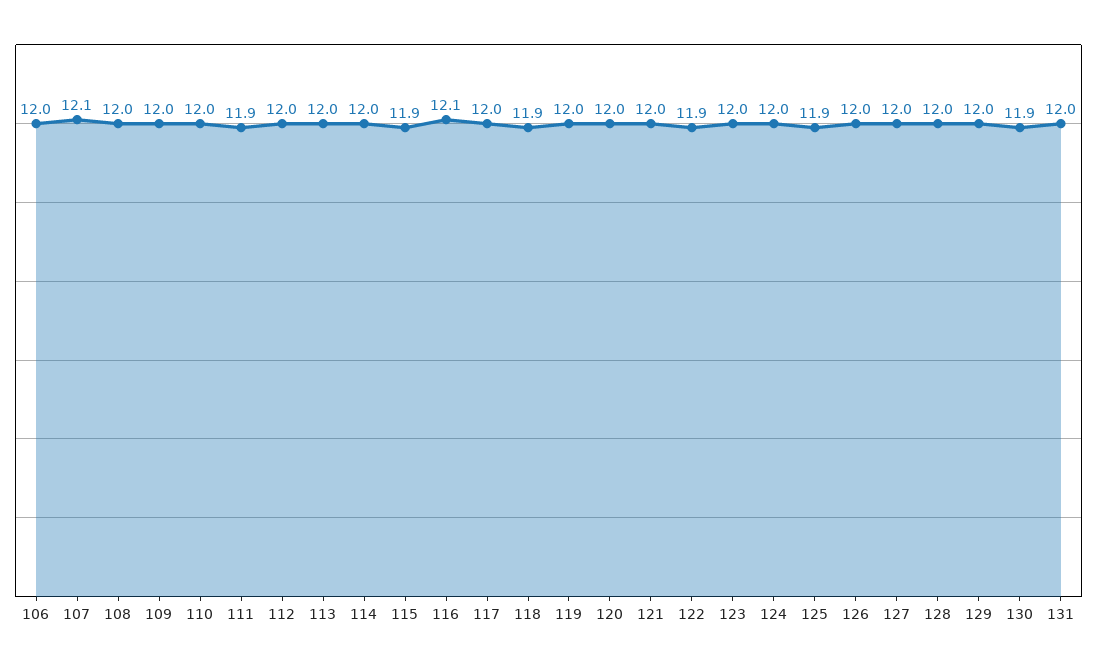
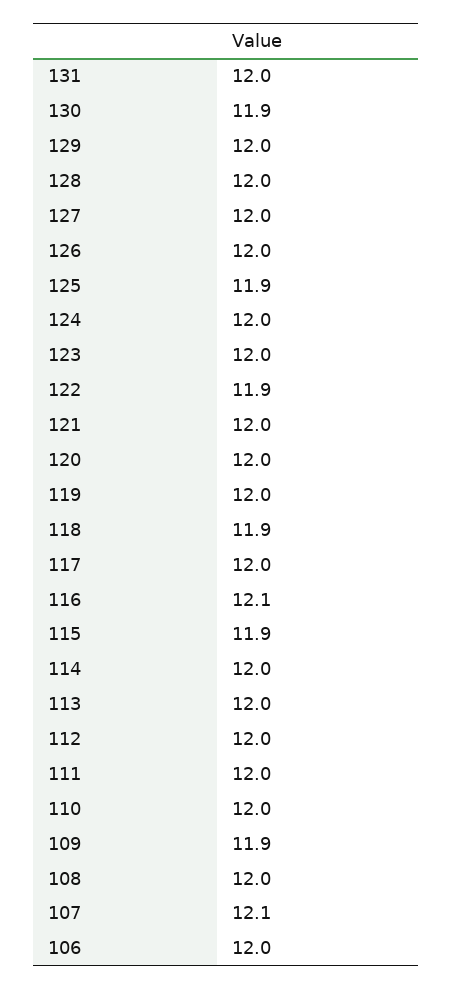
109: 12 -> 11.9
111: 11.9 -> 12

